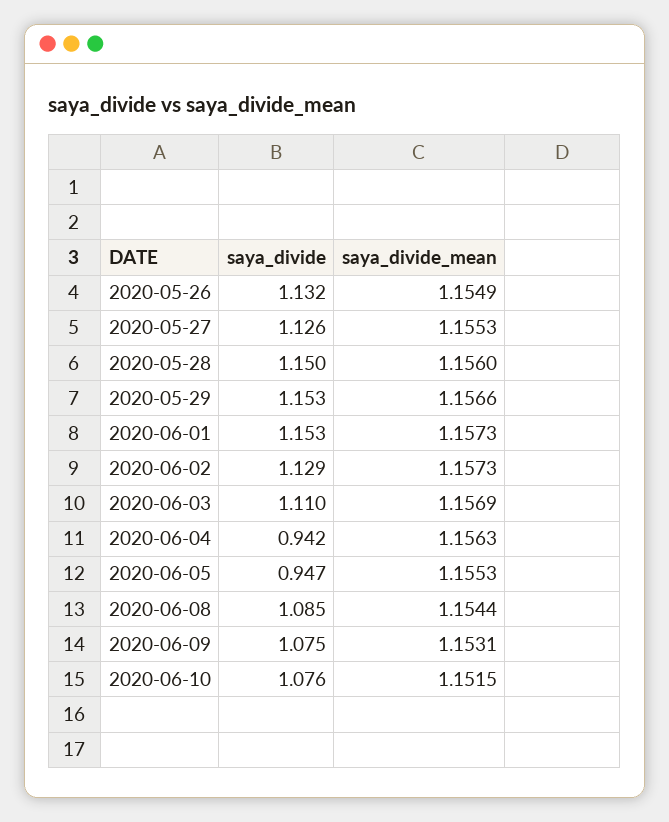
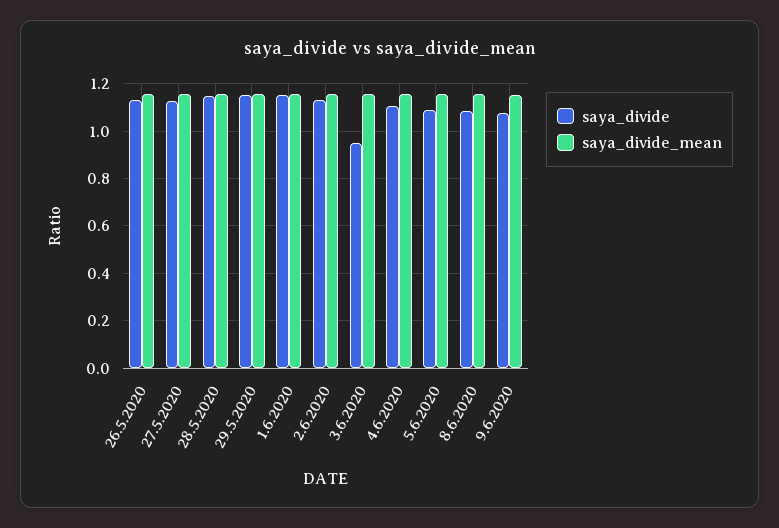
saya_divide, 2020-06-03: 1.11 -> 0.95
saya_divide, 2020-06-04: 0.942 -> 1.1
saya_divide, 2020-06-05: 0.947 -> 1.1
saya_divide, 2020-06-10: 1.076 -> none
saya_divide_mean, 2020-06-10: 1.1515 -> none

